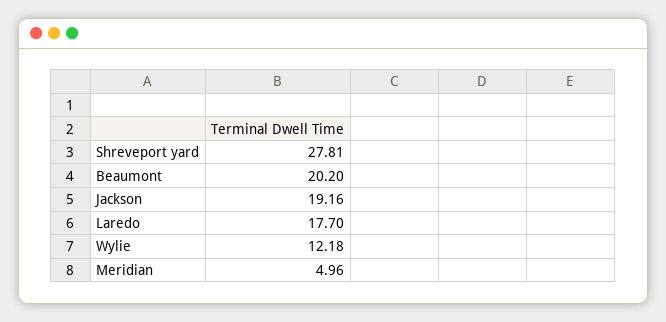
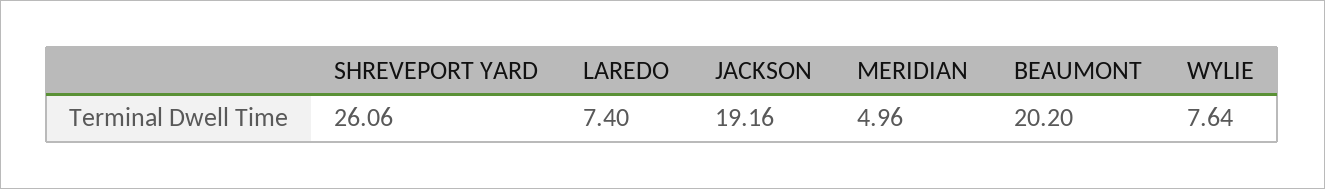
Shreveport yard: 27.81 -> 26.06
Laredo: 17.7 -> 7.4
Wylie: 12.18 -> 7.64

